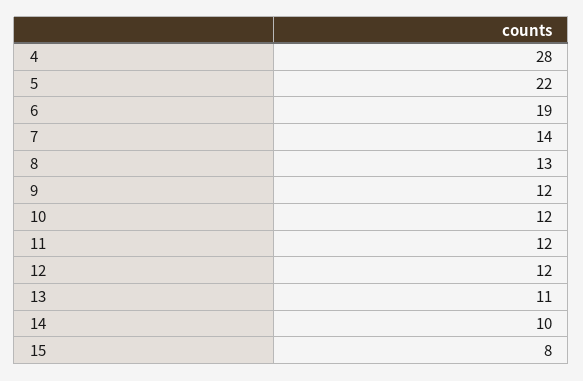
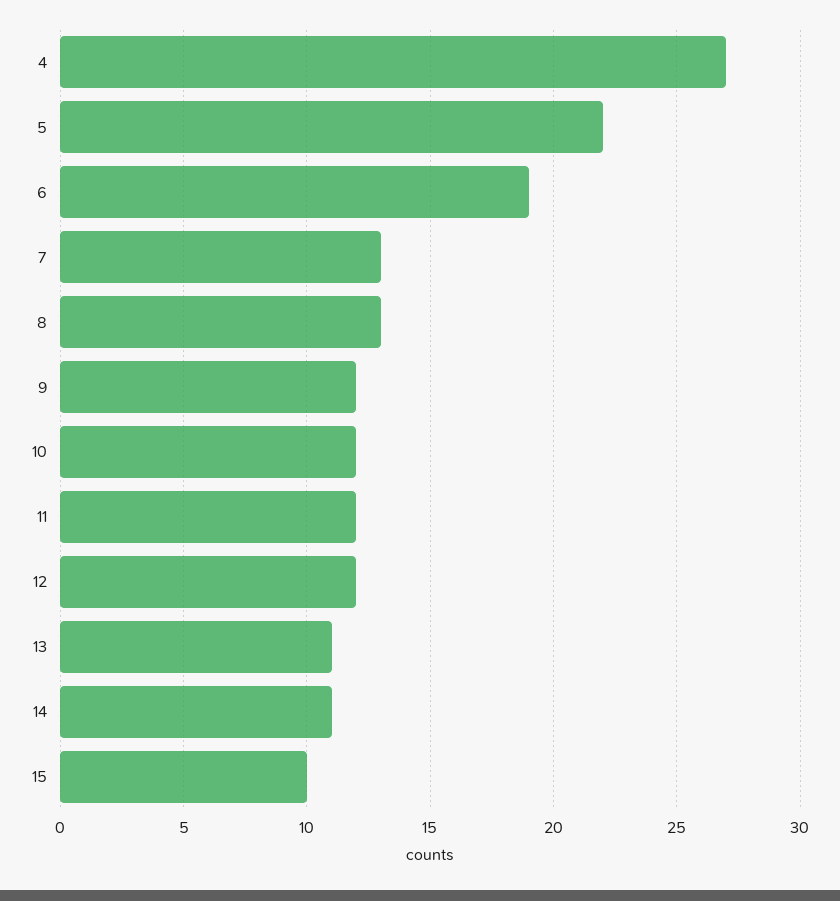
4: 28 -> 27
7: 14 -> 13
14: 10 -> 11
15: 8 -> 10

